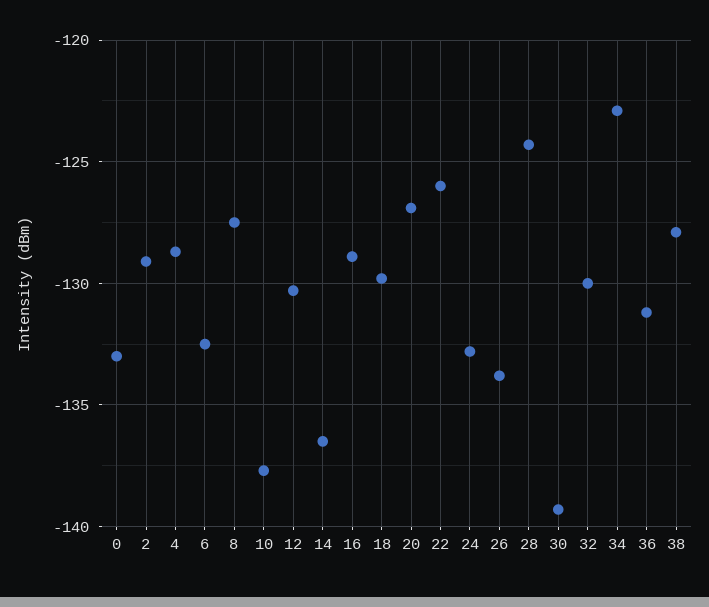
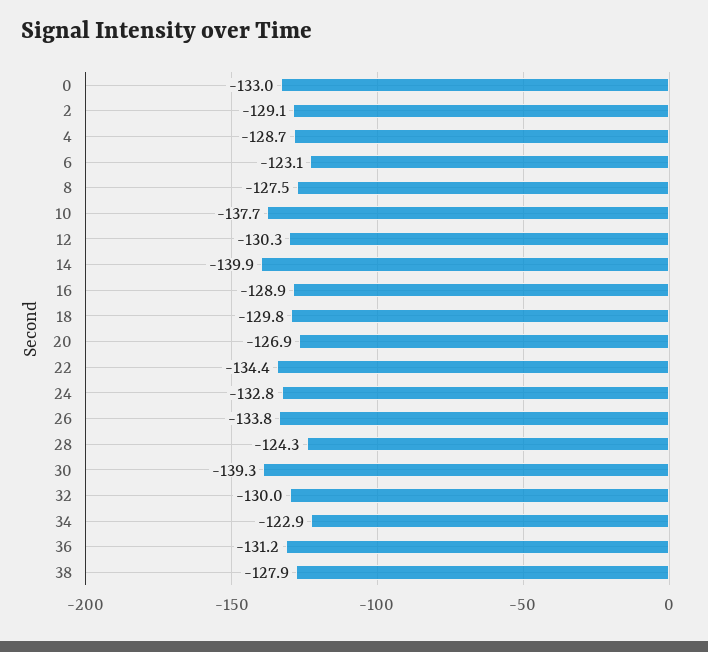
6: -132.5 -> -123.1
14: -136.5 -> -139.9
22: -126 -> -134.4

